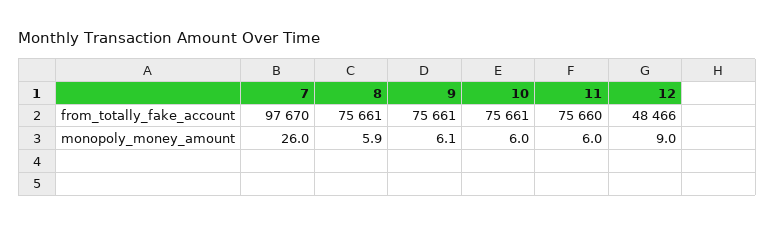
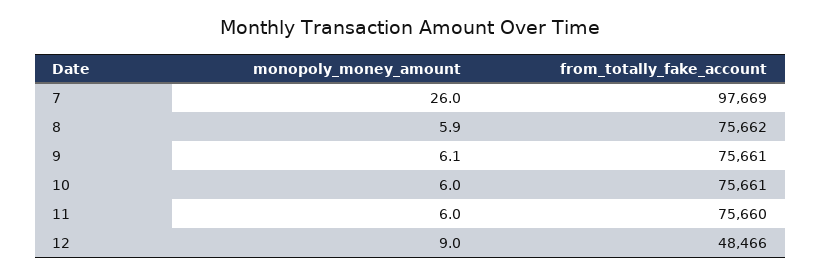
7, from_totally_fake_account: 97670 -> 97669
8, from_totally_fake_account: 75661 -> 75662

